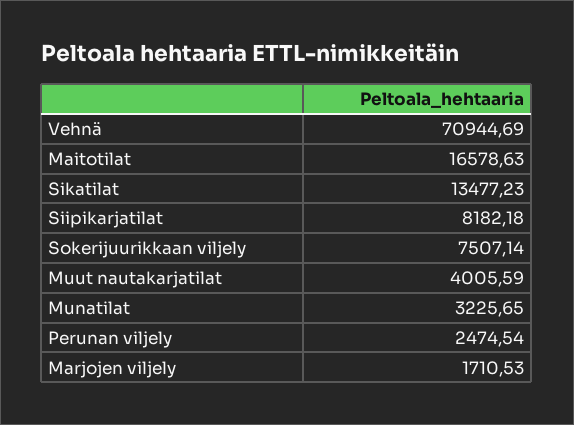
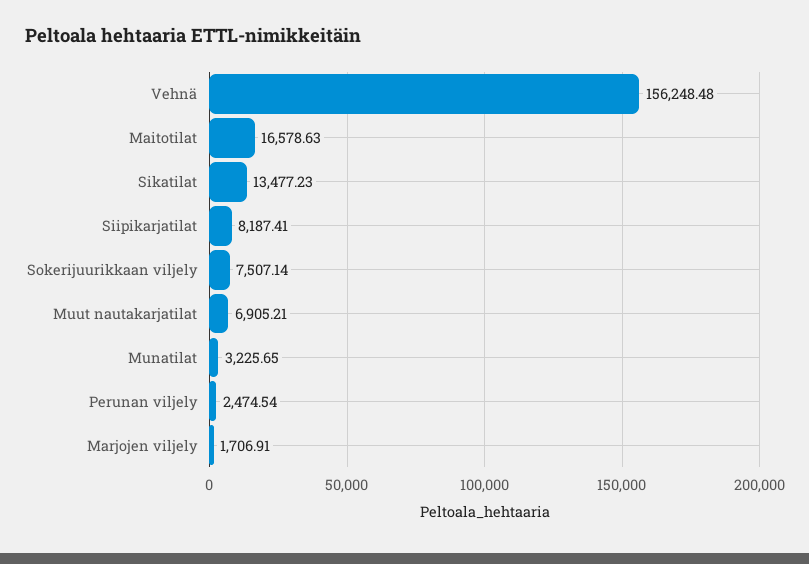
Vehnä: 70944.69 -> 156248.48
Siipikarjatilat: 8182.18 -> 8187.41
Muut nautakarjatilat: 4005.59 -> 6905.21
Marjojen viljely: 1710.53 -> 1706.91

